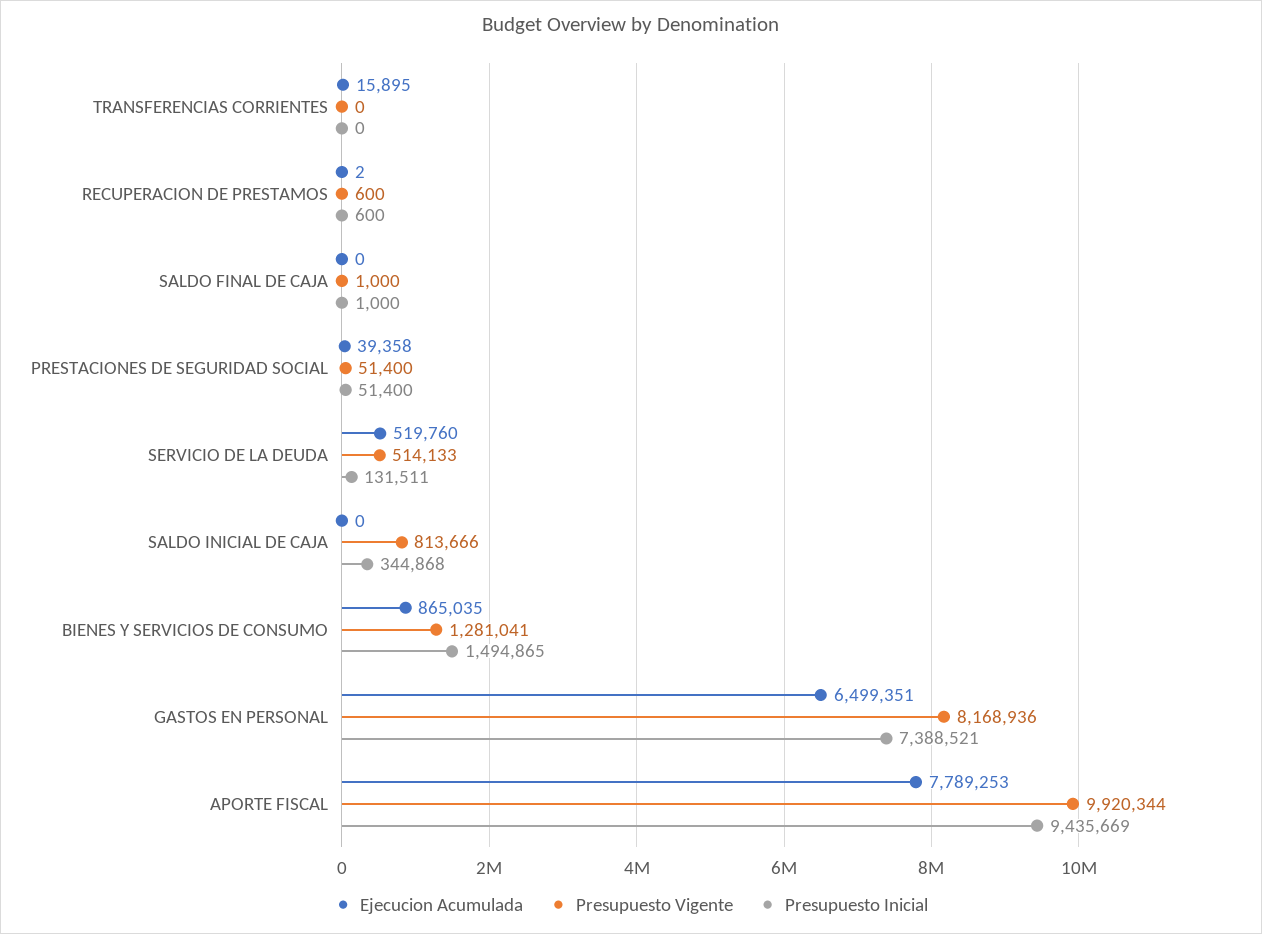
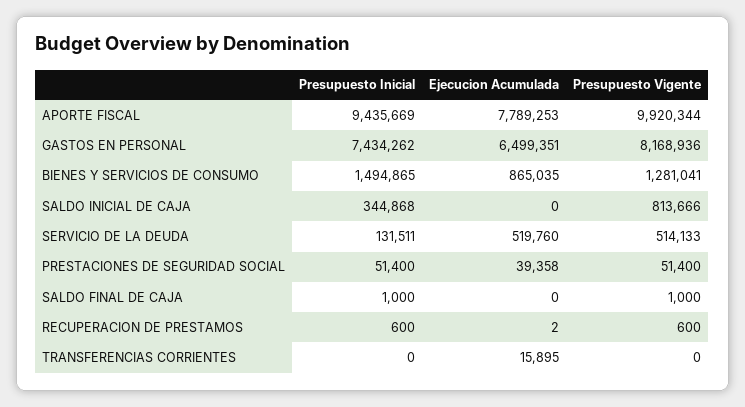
Presupuesto Inicial, GASTOS EN PERSONAL: 7388521 -> 7434262

